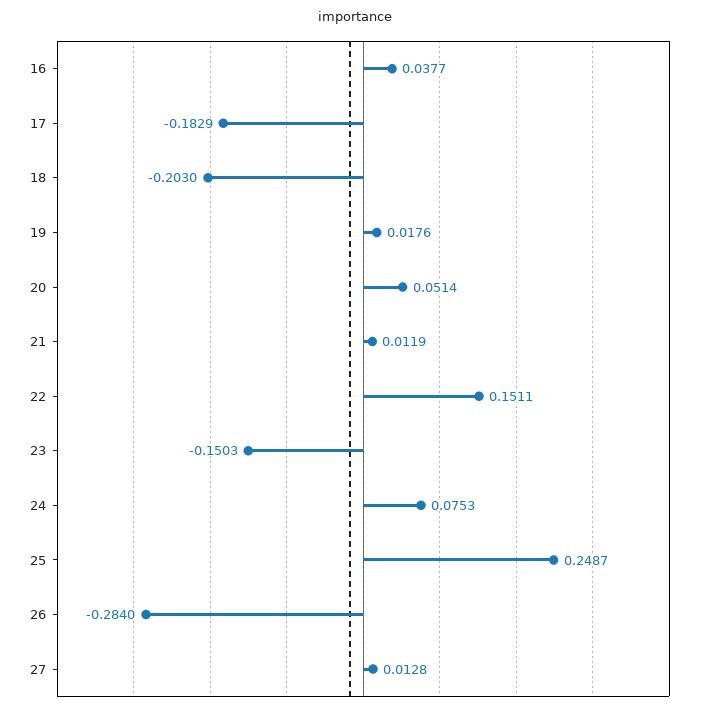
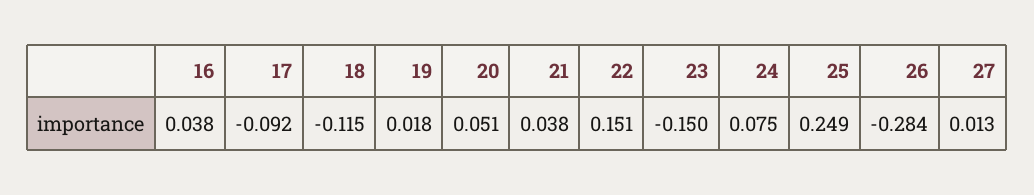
17: -0.1829 -> -0.092
18: -0.203 -> -0.115
21: 0.0119 -> 0.038

